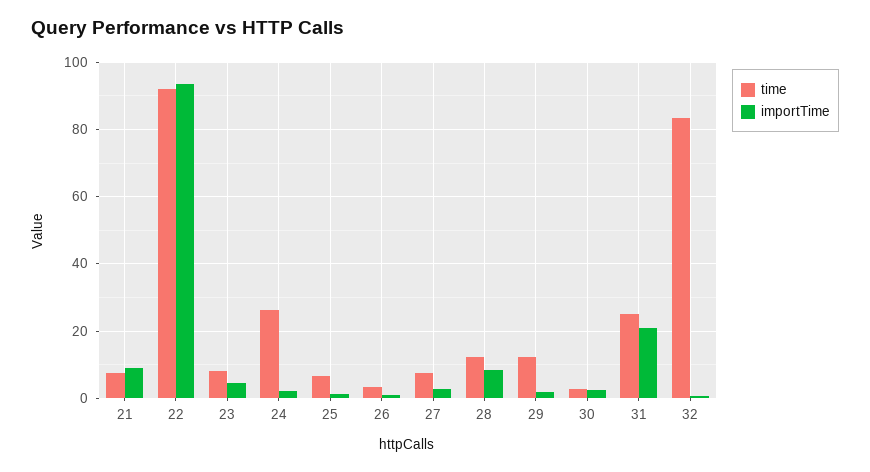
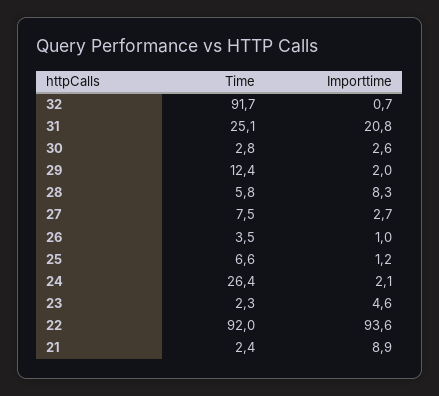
time, 21: 8 -> 2.4
time, 23: 8 -> 2.3
time, 28: 12 -> 5.8
time, 32: 84 -> 91.7

